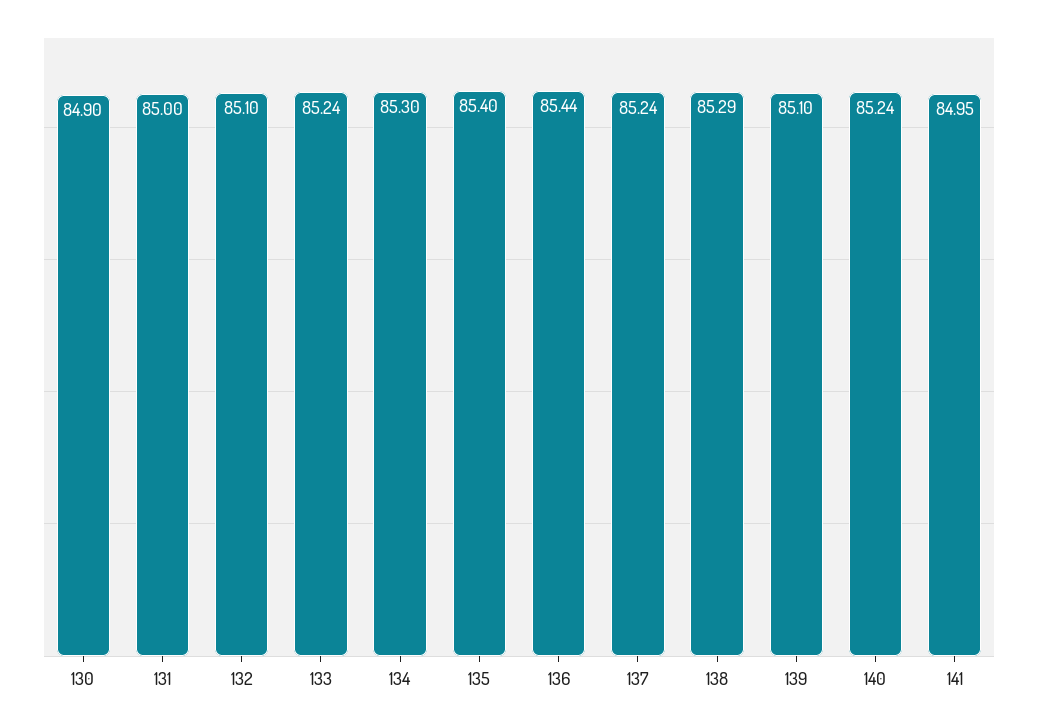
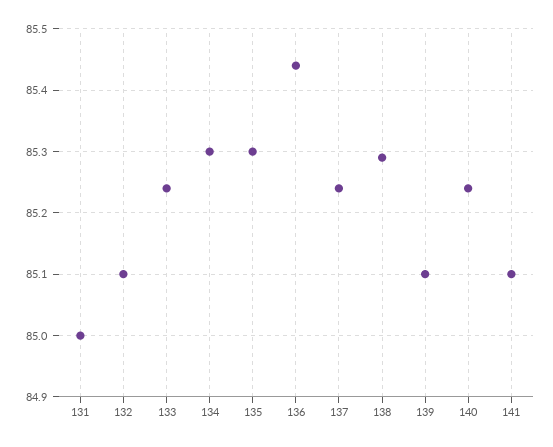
130: 84.9 -> none
135: 85.4 -> 85.3
141: 84.95 -> 85.1

